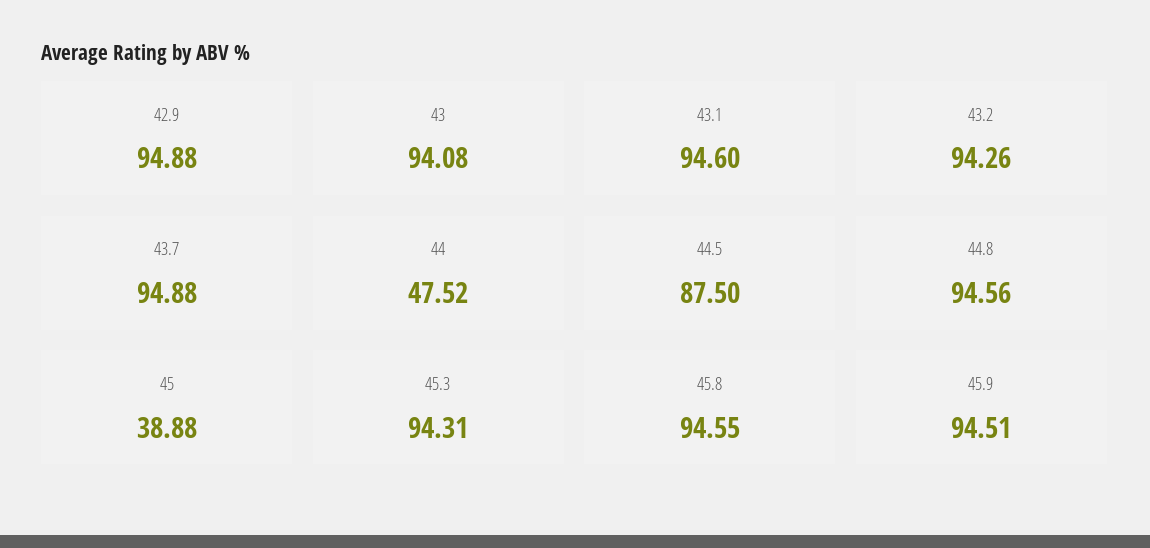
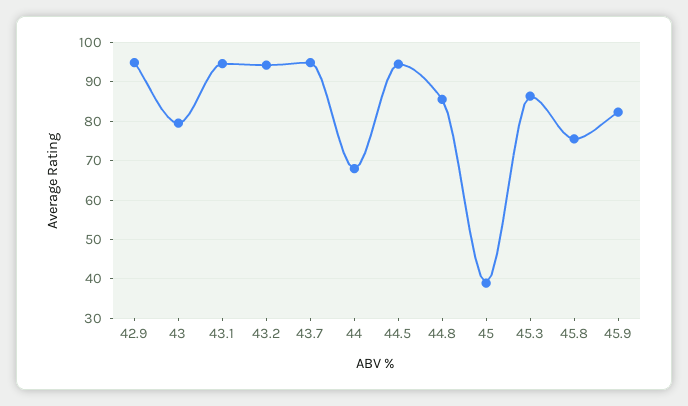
43: 94.08 -> 80
44: 47.52 -> 68
44.5: 87.5 -> 94
44.8: 94.56 -> 86
45.3: 94.31 -> 86
45.8: 94.55 -> 76
45.9: 94.51 -> 82

